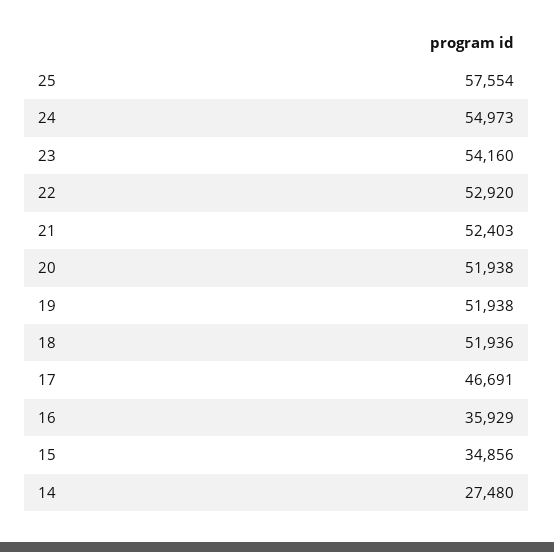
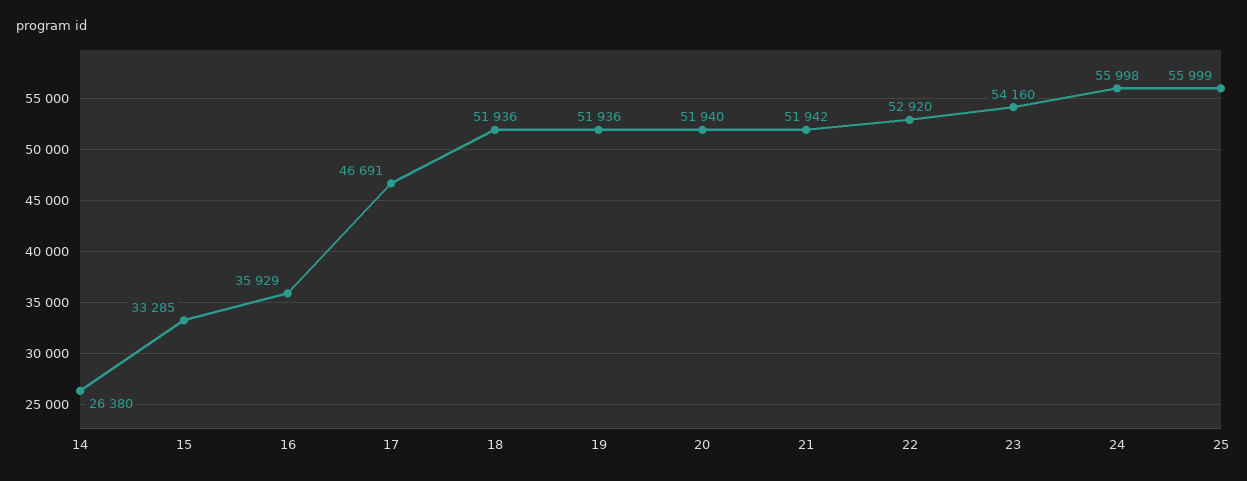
25: 57554 -> 55999
24: 54973 -> 55998
21: 52403 -> 51942
20: 51938 -> 51940
19: 51938 -> 51936
15: 34856 -> 33285
14: 27480 -> 26380

